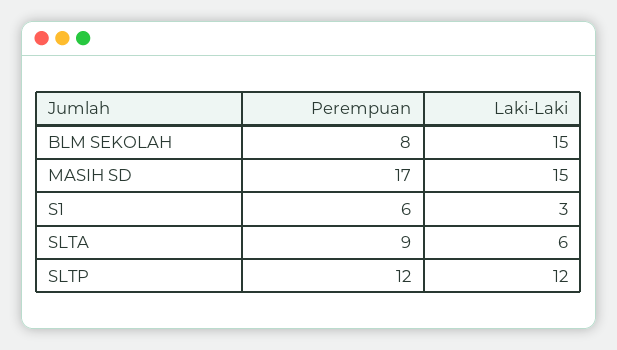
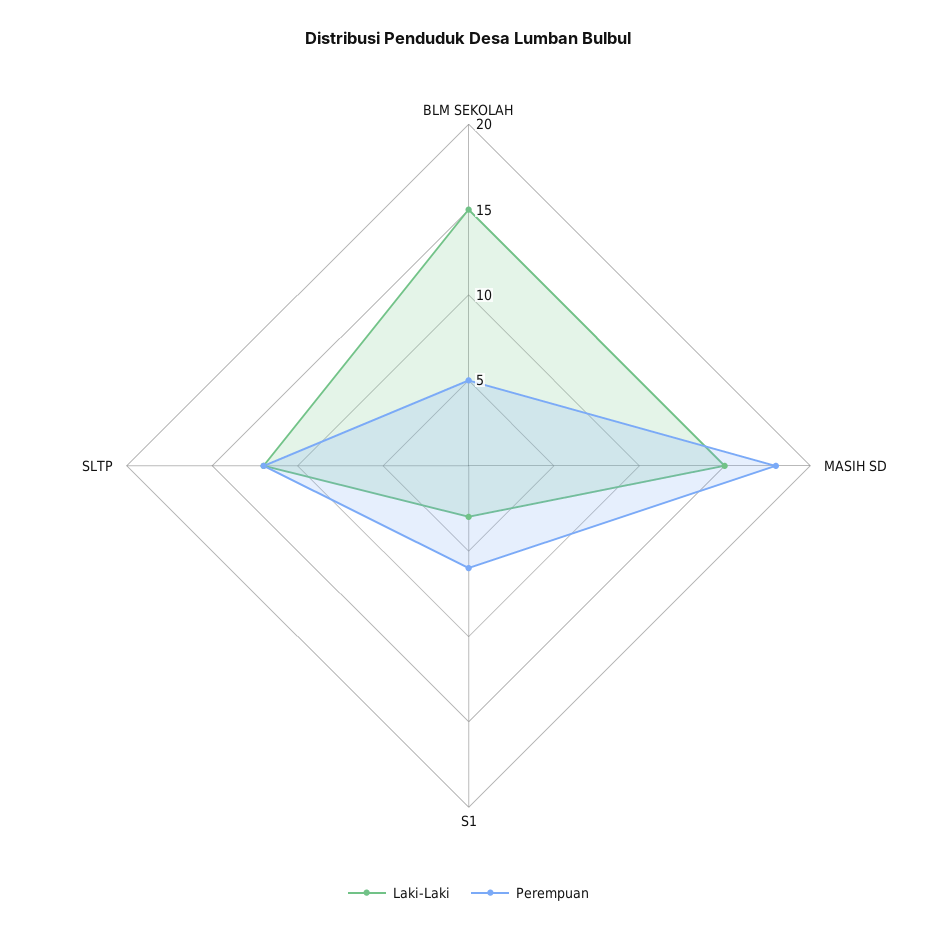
Perempuan, BLM SEKOLAH: 8 -> 5
Perempuan, MASIH SD: 17 -> 18
Perempuan, SLTA: 9 -> none
Laki-Laki, SLTA: 6 -> none

